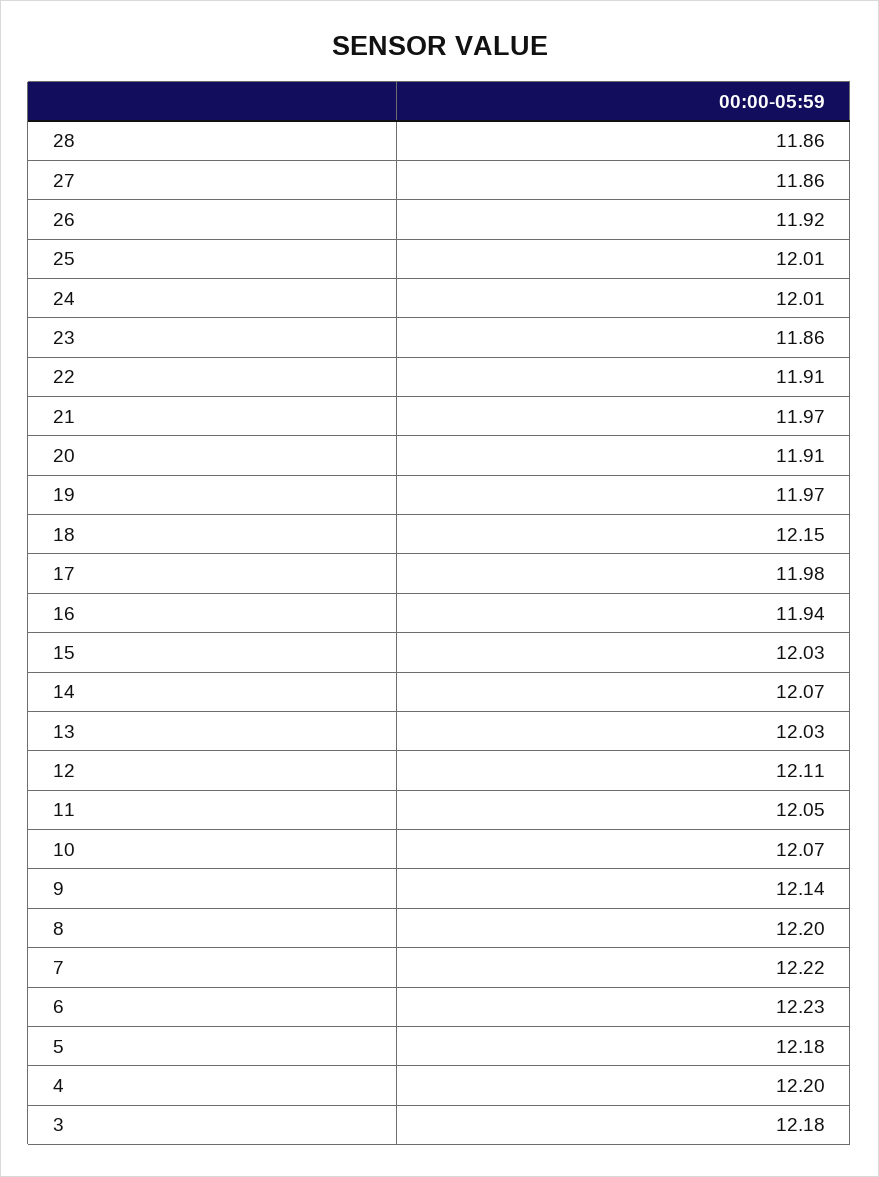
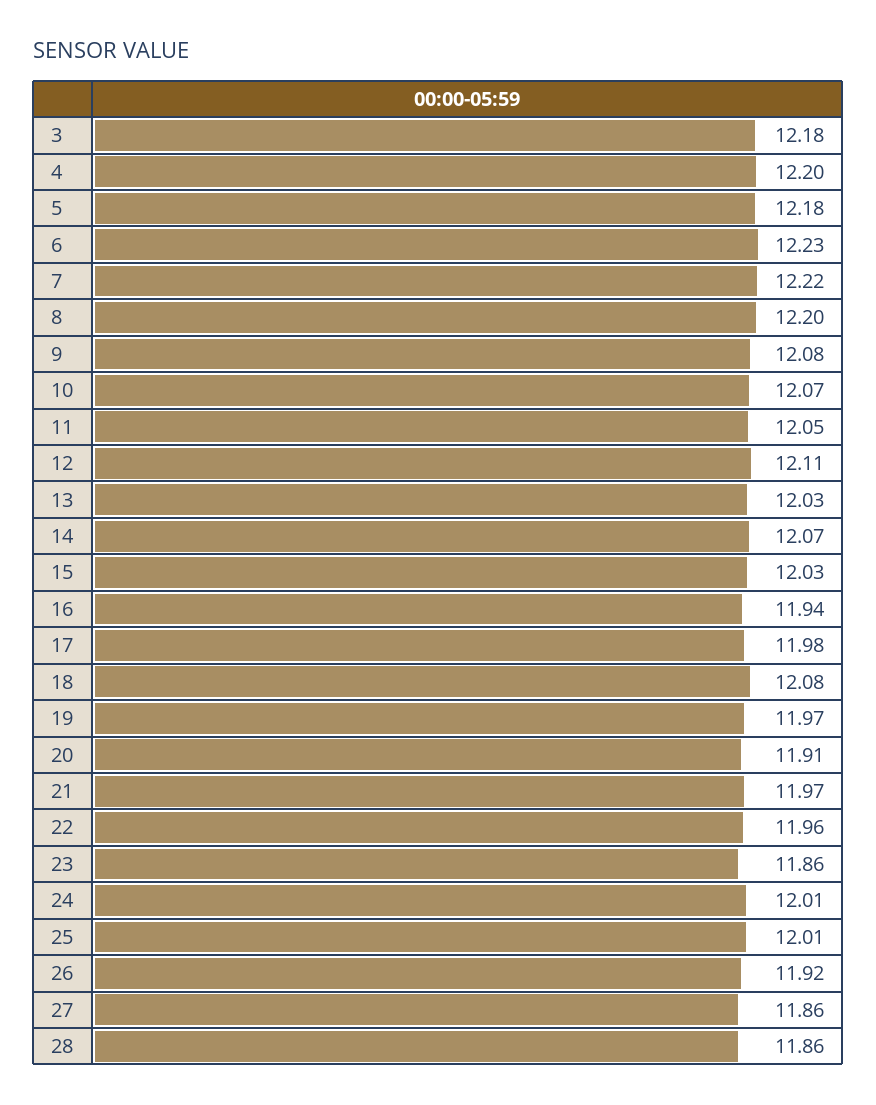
22: 11.91 -> 11.96
18: 12.15 -> 12.08
9: 12.14 -> 12.08

